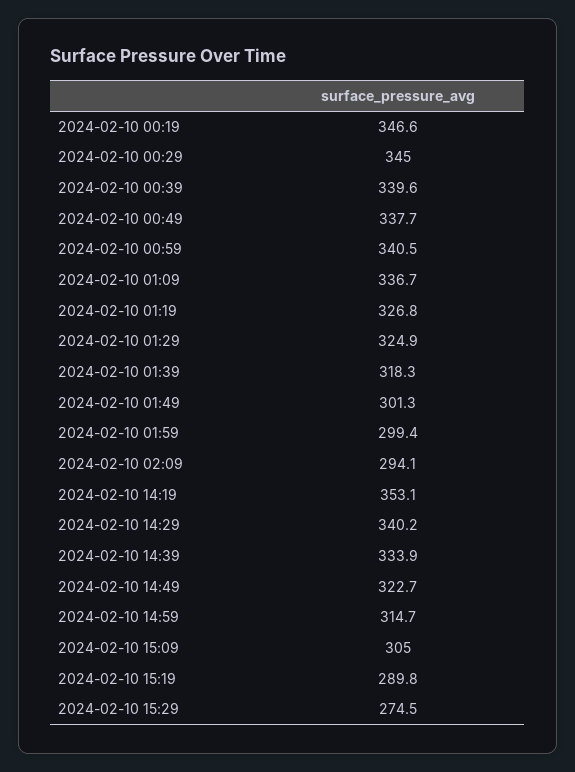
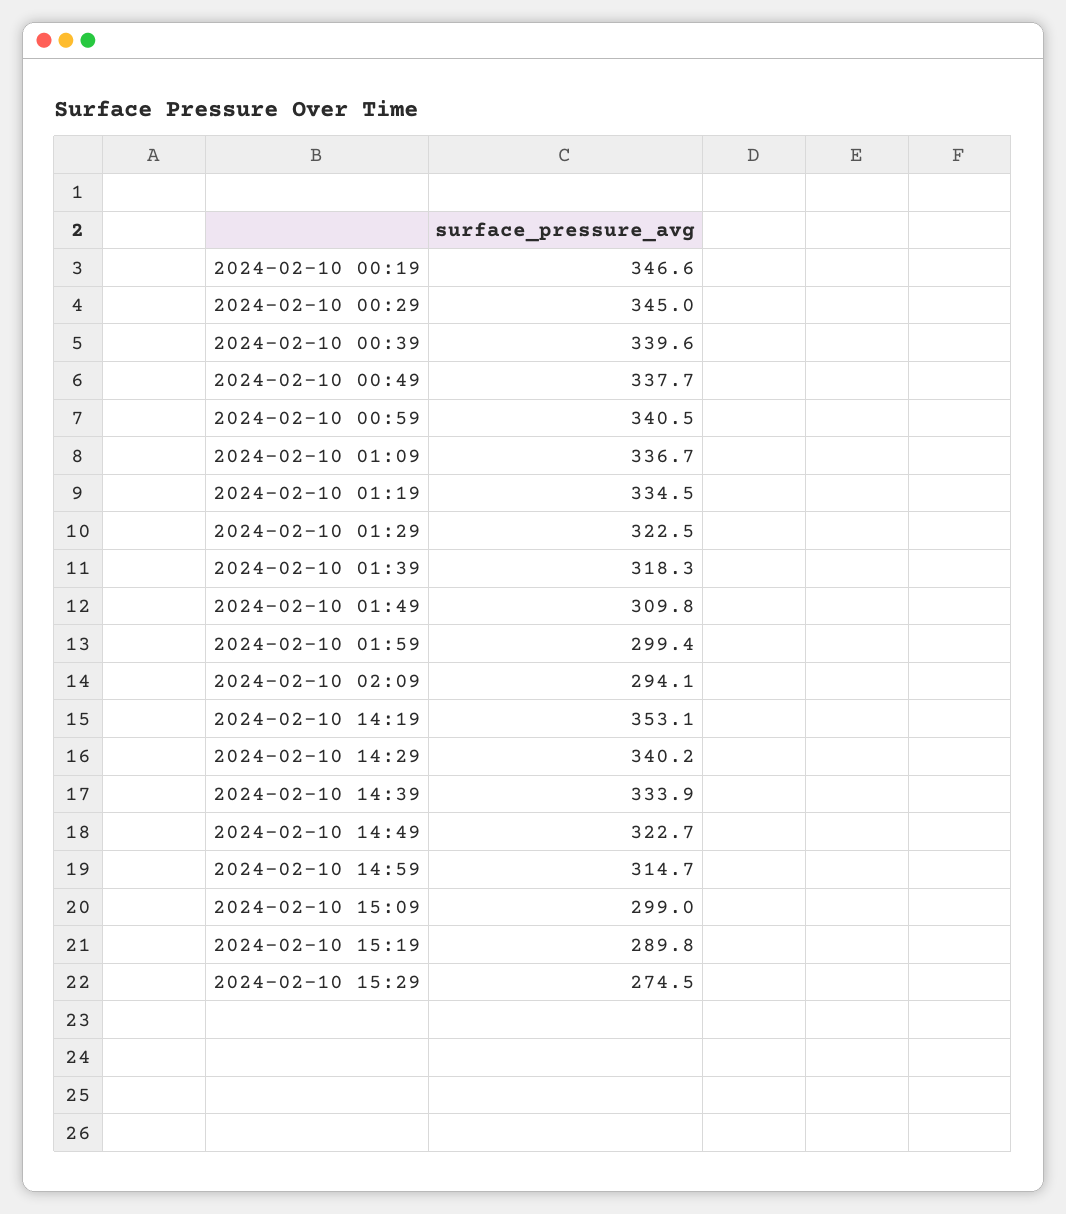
2024-02-10 01:19: 326.8 -> 334.5
2024-02-10 01:29: 324.9 -> 322.5
2024-02-10 01:49: 301.3 -> 309.8
2024-02-10 15:09: 305 -> 299

